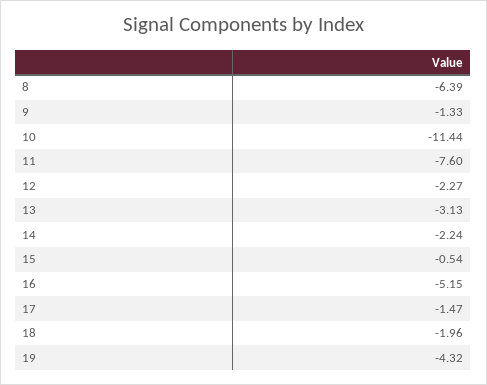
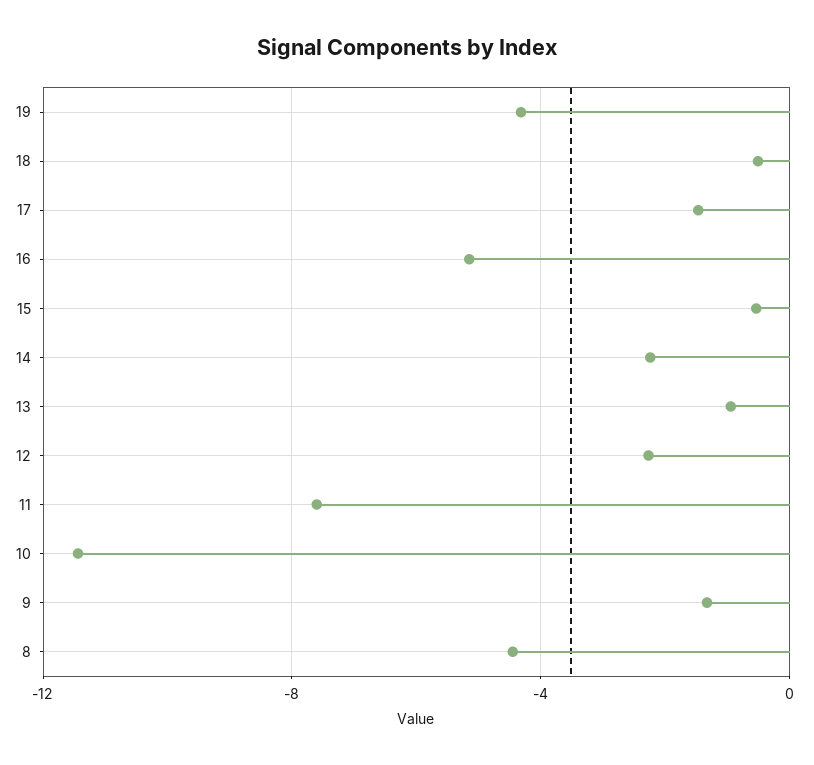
8: -6.39 -> -4.5
13: -3.13 -> -1
18: -1.96 -> -0.5

